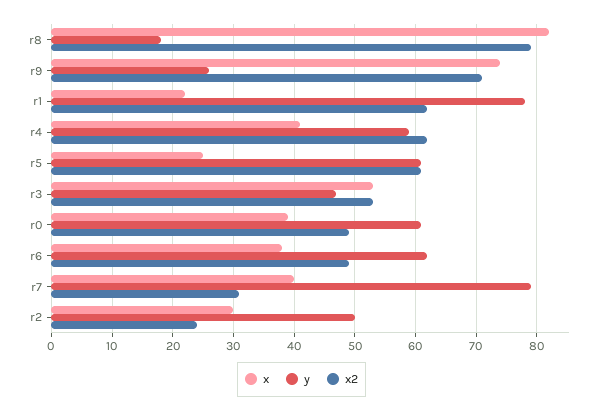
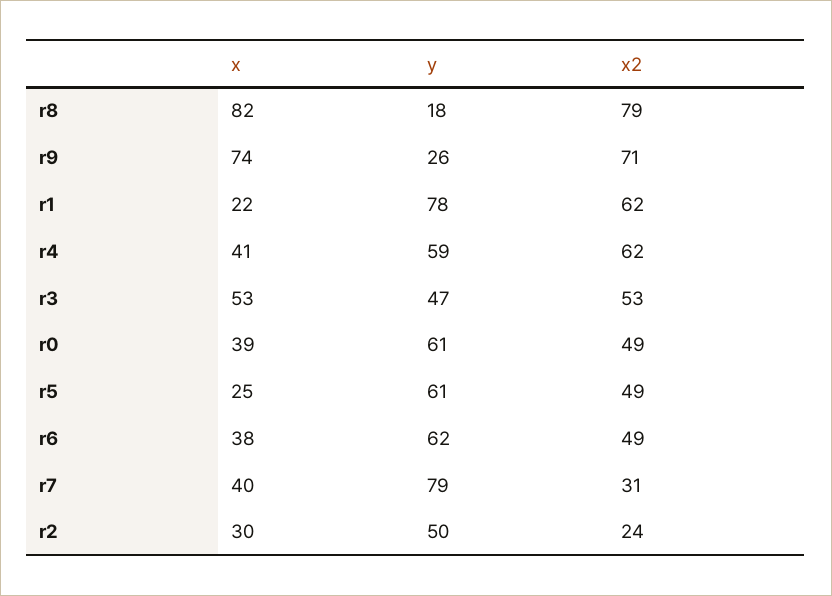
x2, r5: 61 -> 49

